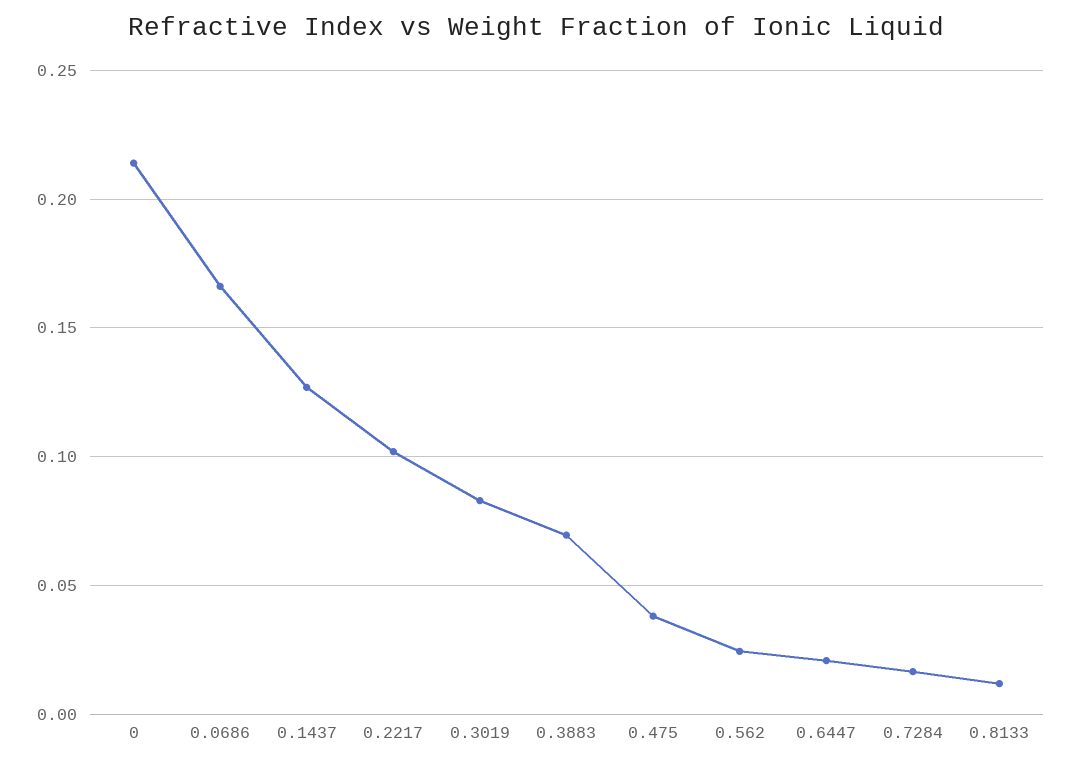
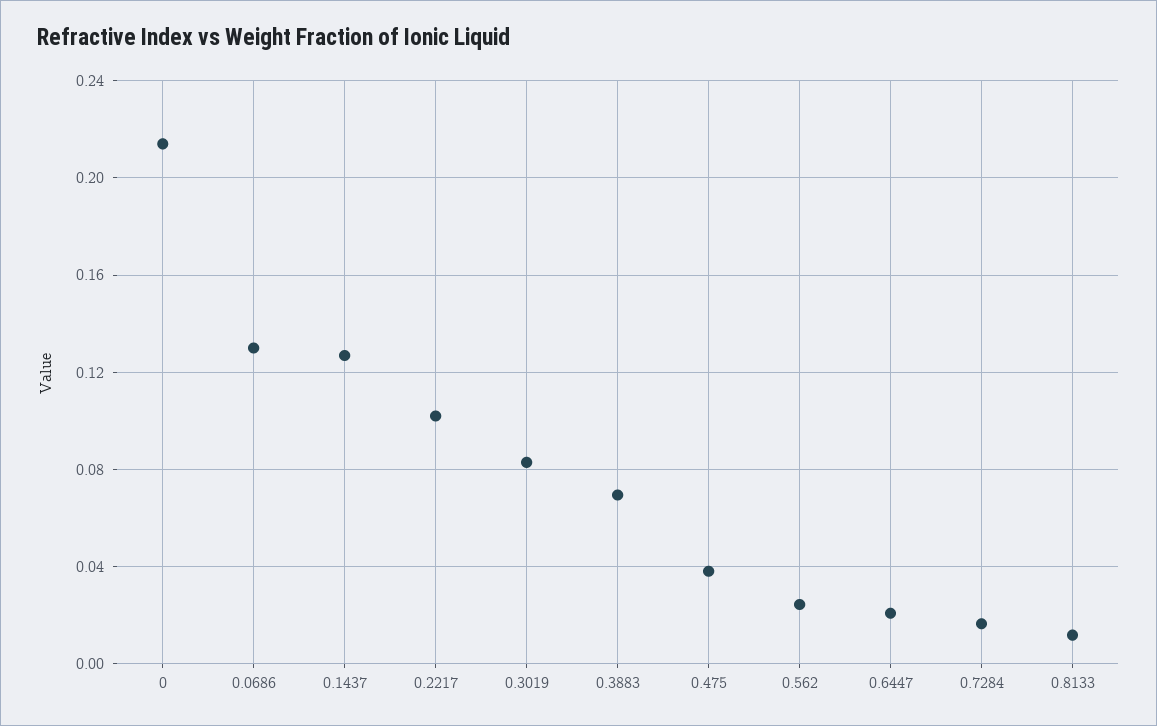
0.0686: 0.165 -> 0.13

